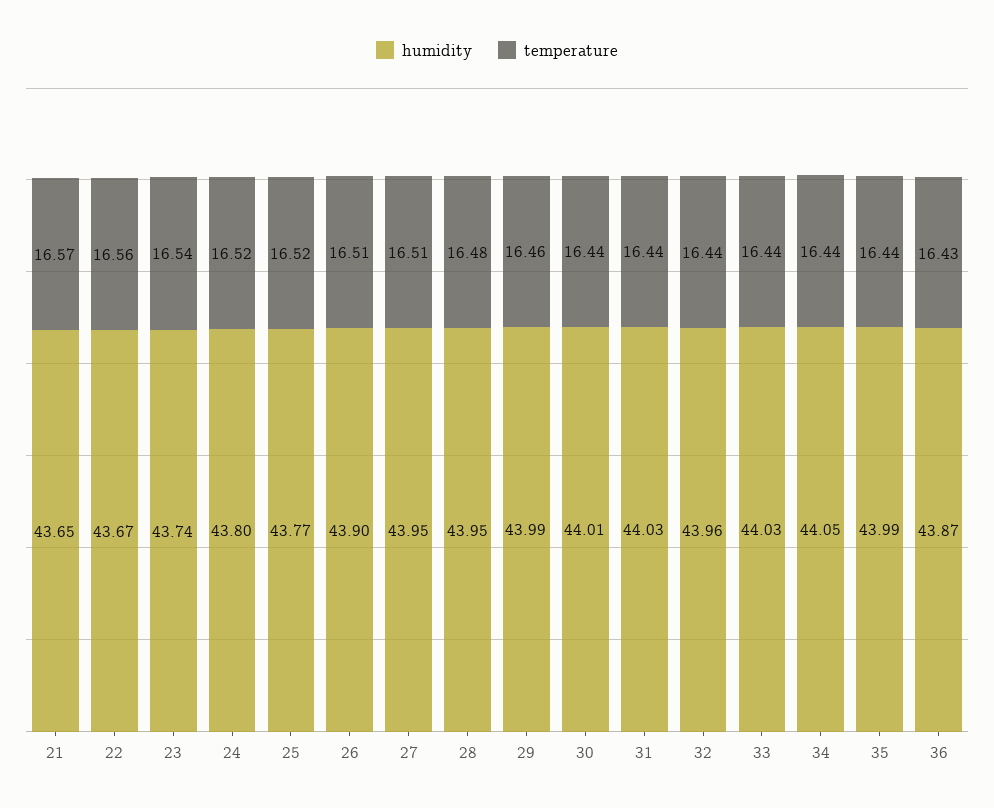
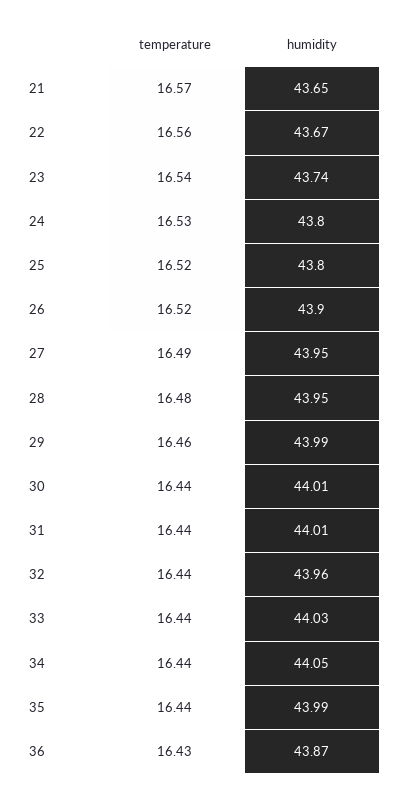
temperature, 24: 16.52 -> 16.53
humidity, 25: 43.77 -> 43.8
temperature, 26: 16.51 -> 16.52
temperature, 27: 16.51 -> 16.49
humidity, 31: 44.03 -> 44.01

